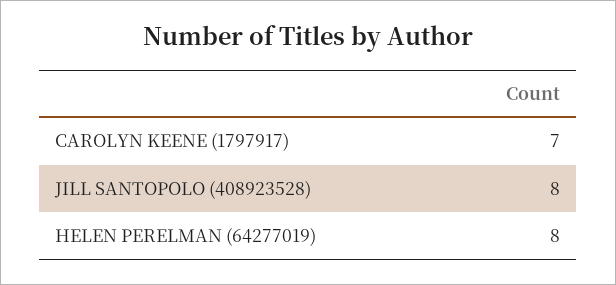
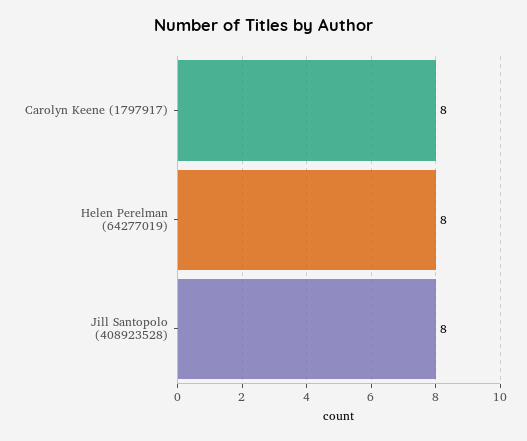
CAROLYN KEENE (1797917): 7 -> 8

